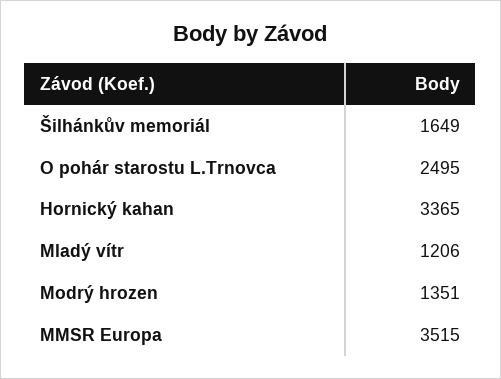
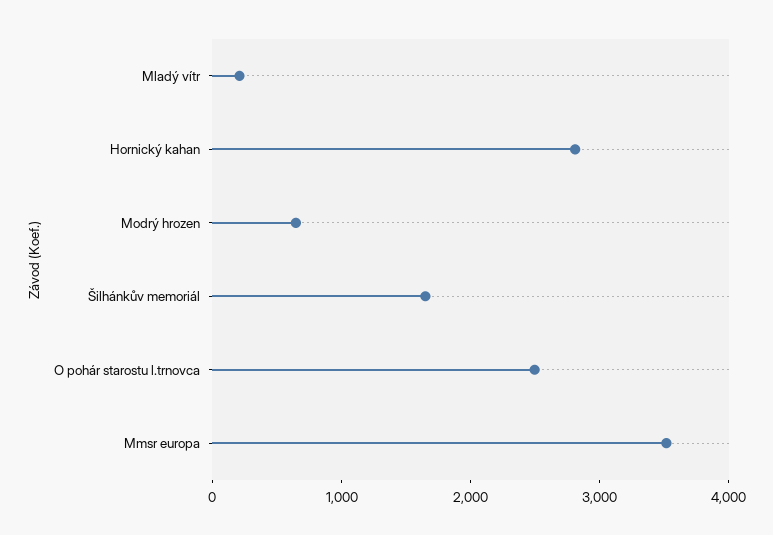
Hornický kahan: 3365 -> 2800
Mladý vítr: 1206 -> 200
Modrý hrozen: 1351 -> 600

